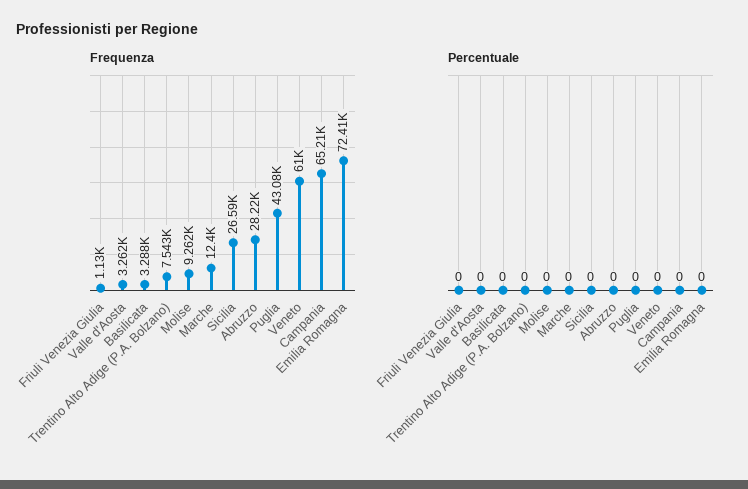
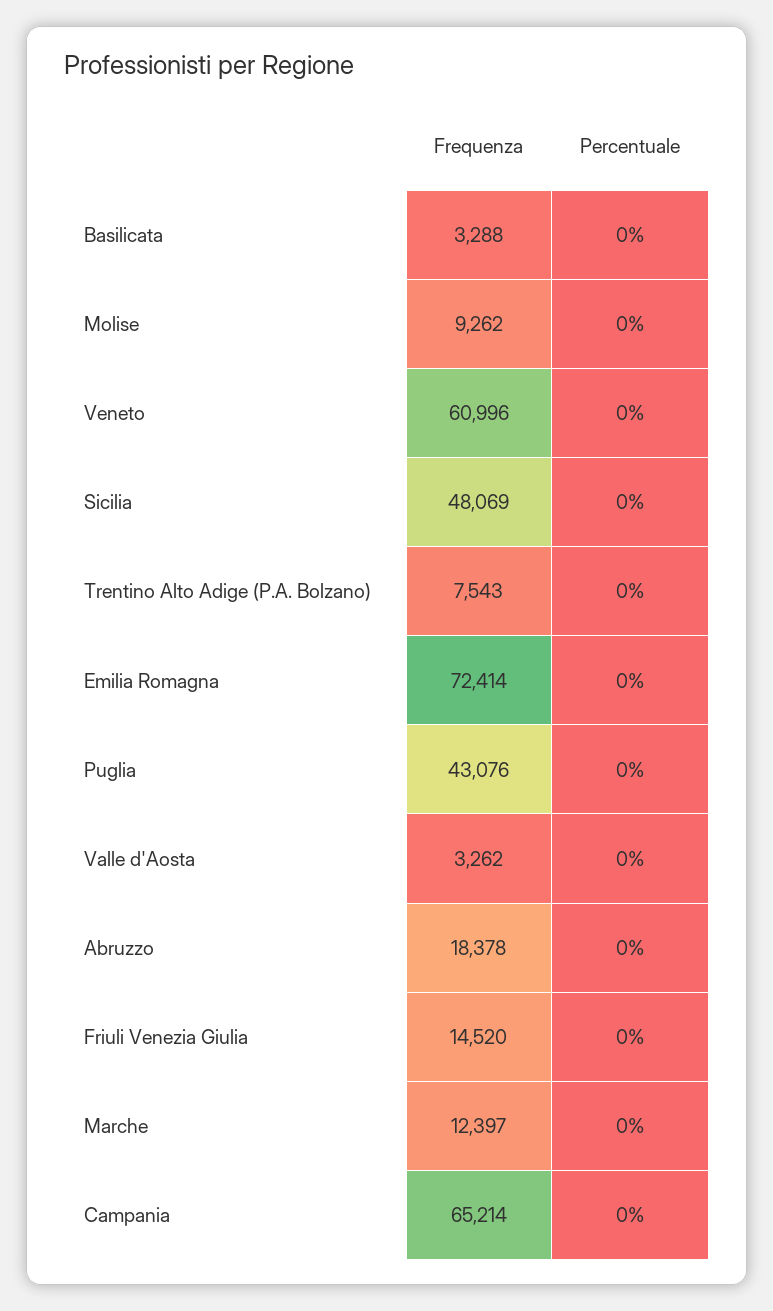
Frequenza, Friuli Venezia Giulia: 1130 -> 14520
Frequenza, Sicilia: 26590 -> 48069
Frequenza, Abruzzo: 28220 -> 18378

